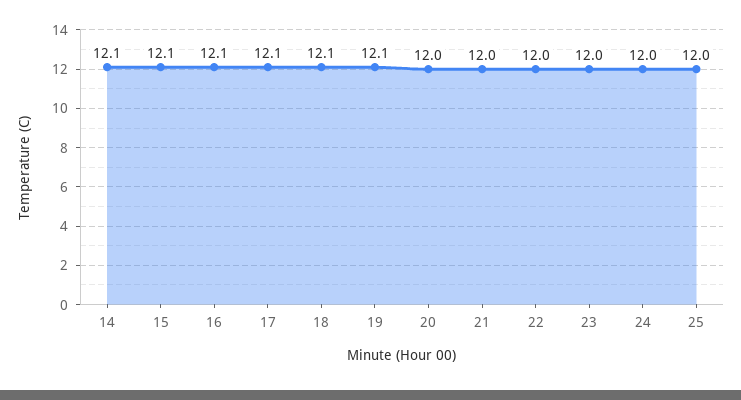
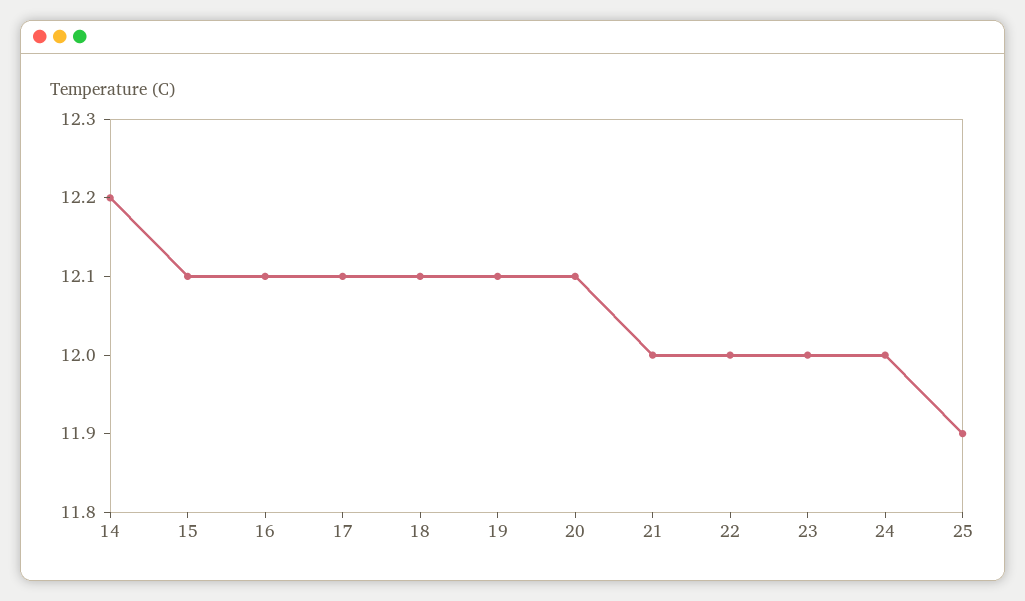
14: 12.1 -> 12.2
20: 12 -> 12.1
25: 12 -> 11.9

